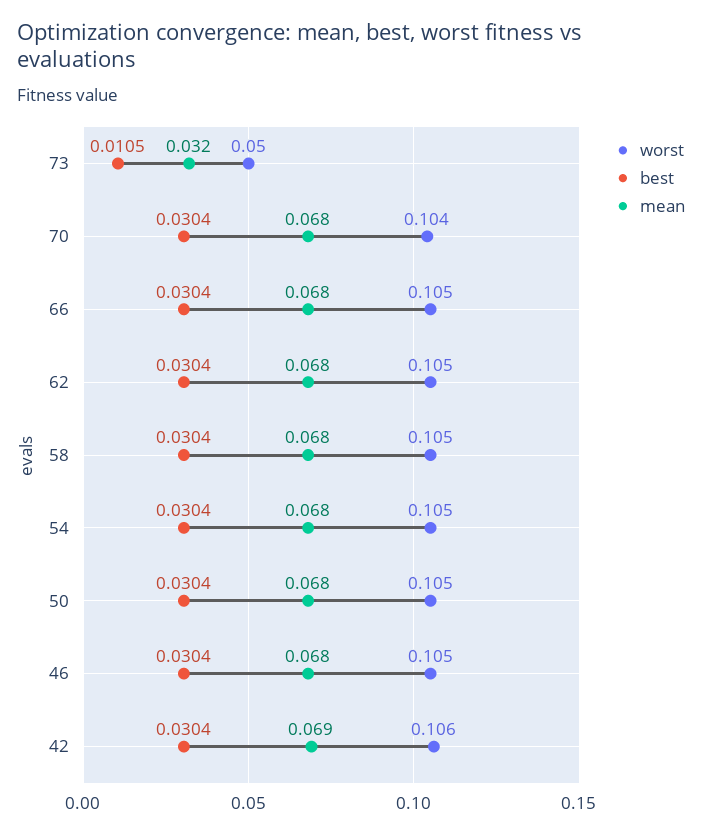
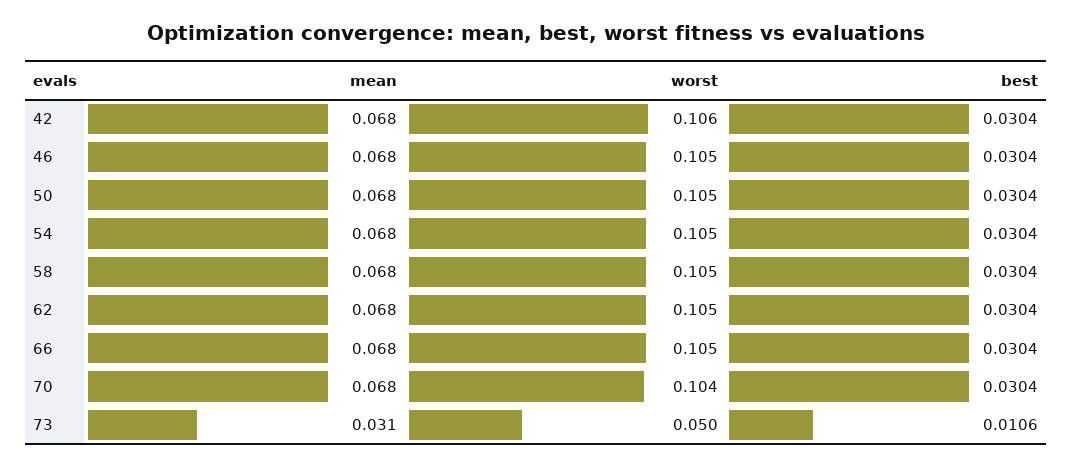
best, 73: 0.0105 -> 0.0106
mean, 73: 0.032 -> 0.031
mean, 42: 0.069 -> 0.068

